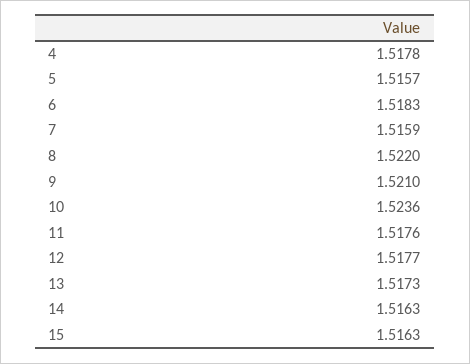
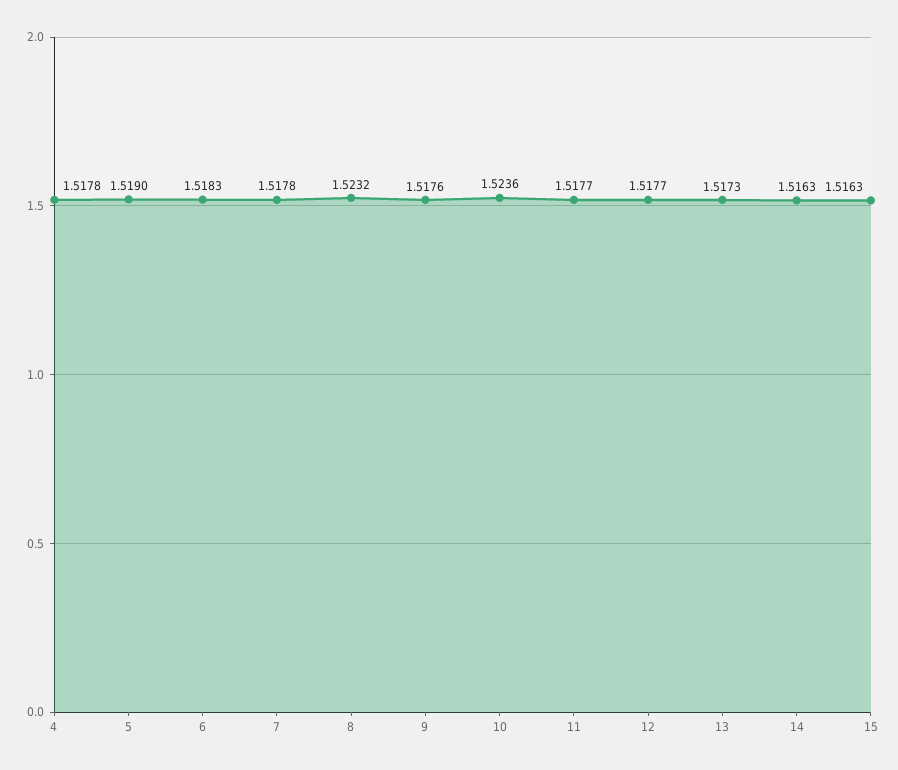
5: 1.5157 -> 1.519
7: 1.5159 -> 1.5178
8: 1.522 -> 1.5232
9: 1.521 -> 1.5176
11: 1.5176 -> 1.5177

